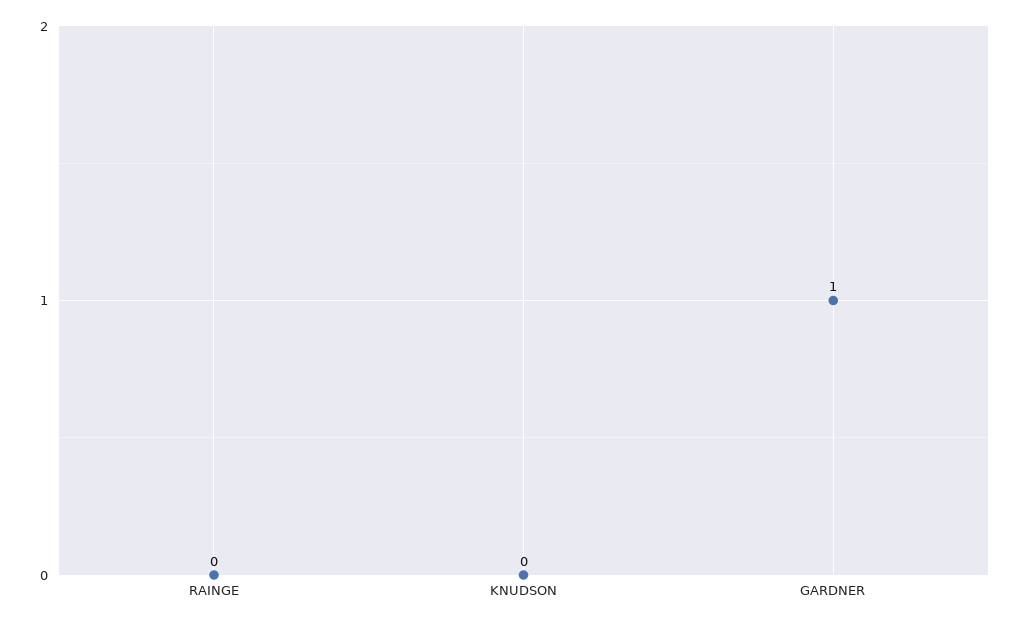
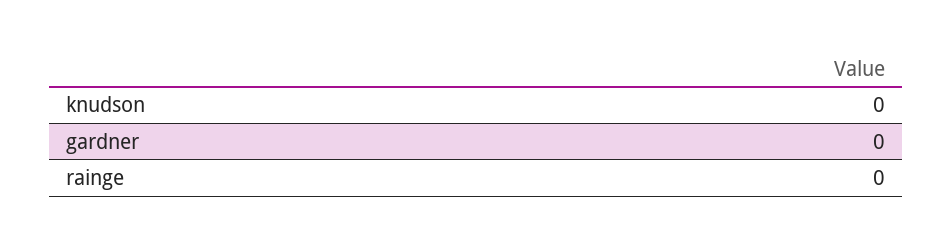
GARDNER: 1 -> 0

